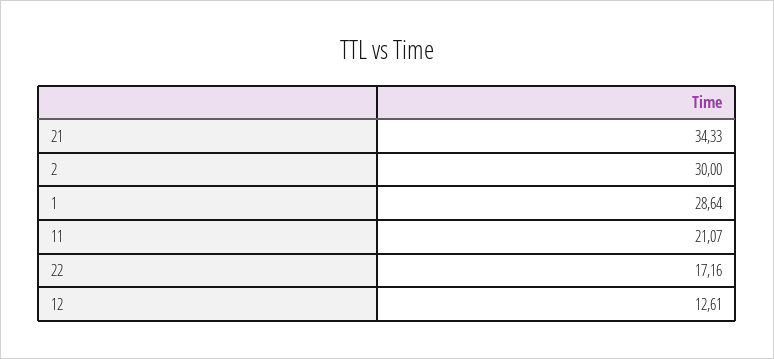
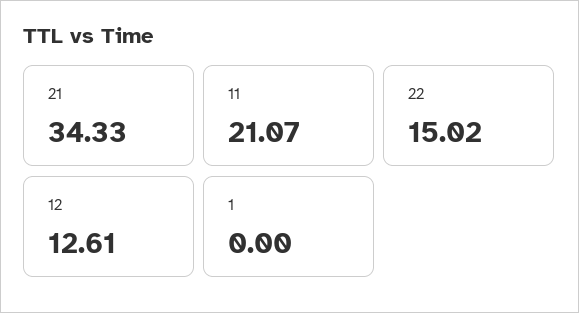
2: 30 -> none
1: 28.64 -> 0
22: 17.16 -> 15.02

